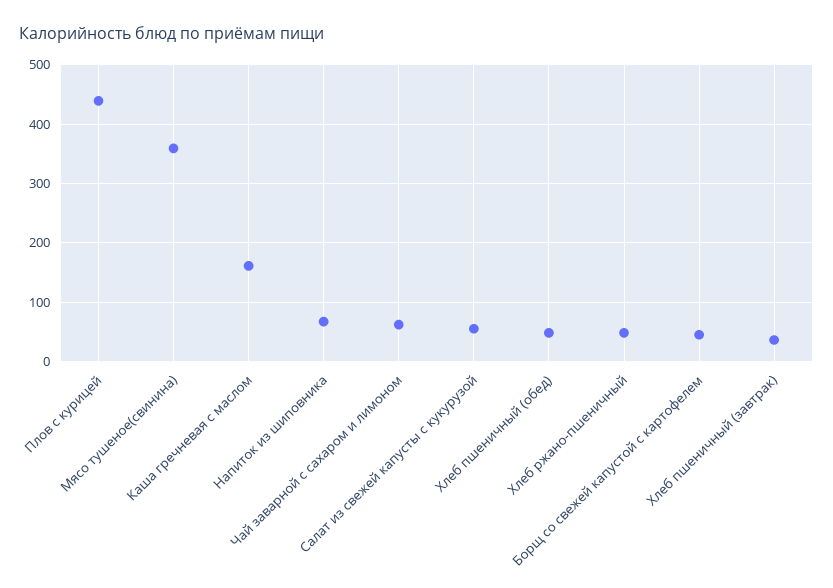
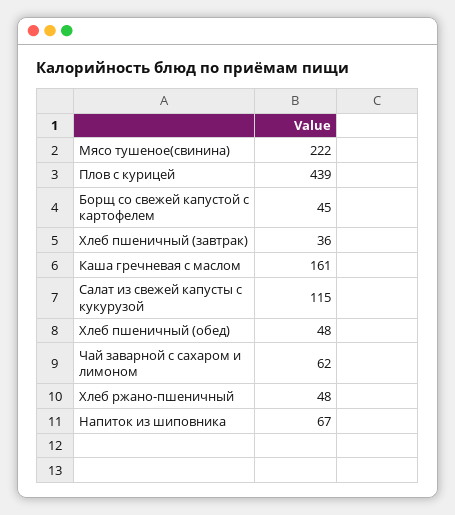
Мясо тушеное(свинина): 360 -> 222
Салат из свежей капусты с кукурузой: 60 -> 115

